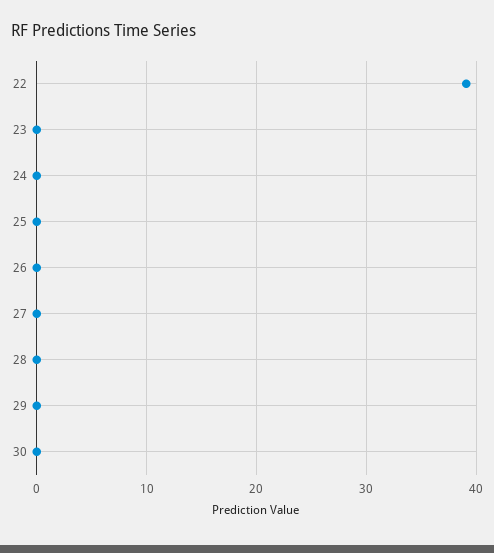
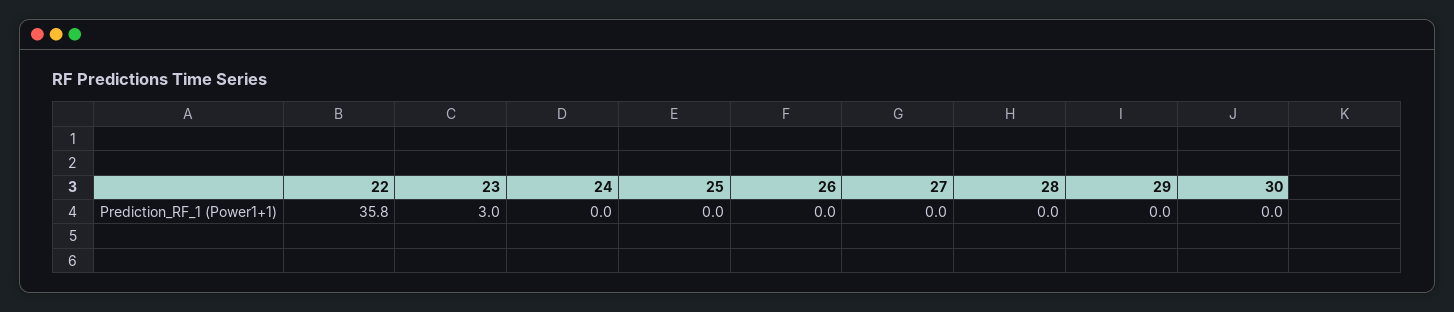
22: 39 -> 35.8
23: 0 -> 3

